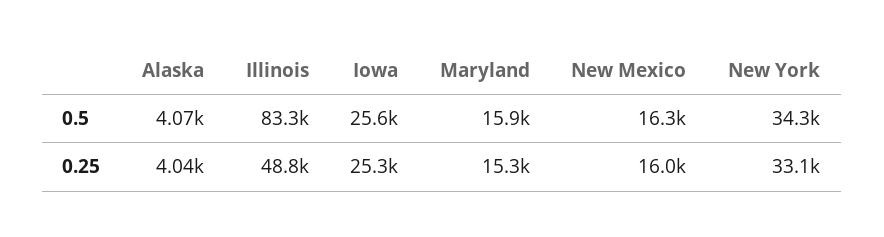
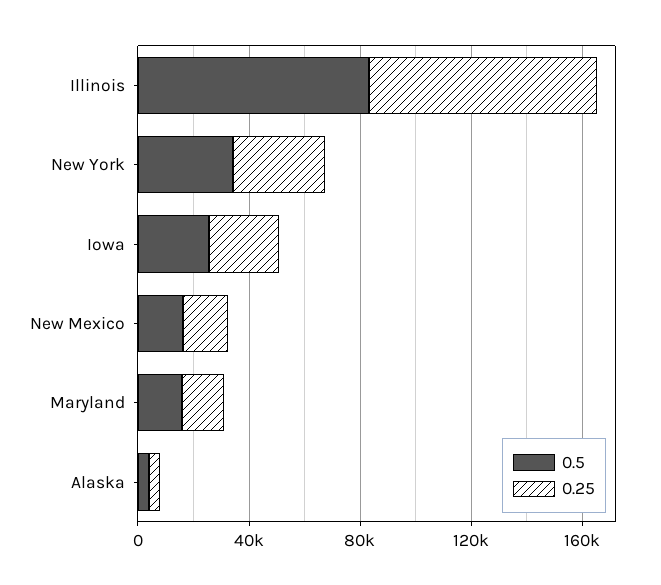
0.25, Illinois: 48800 -> 80000

